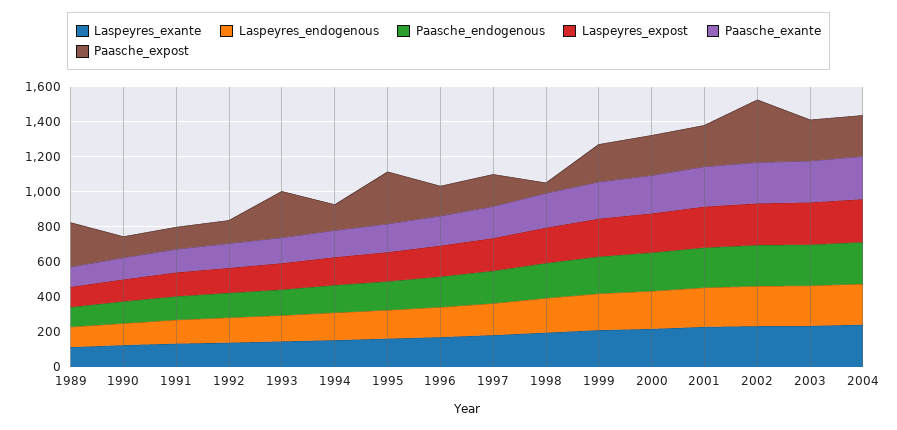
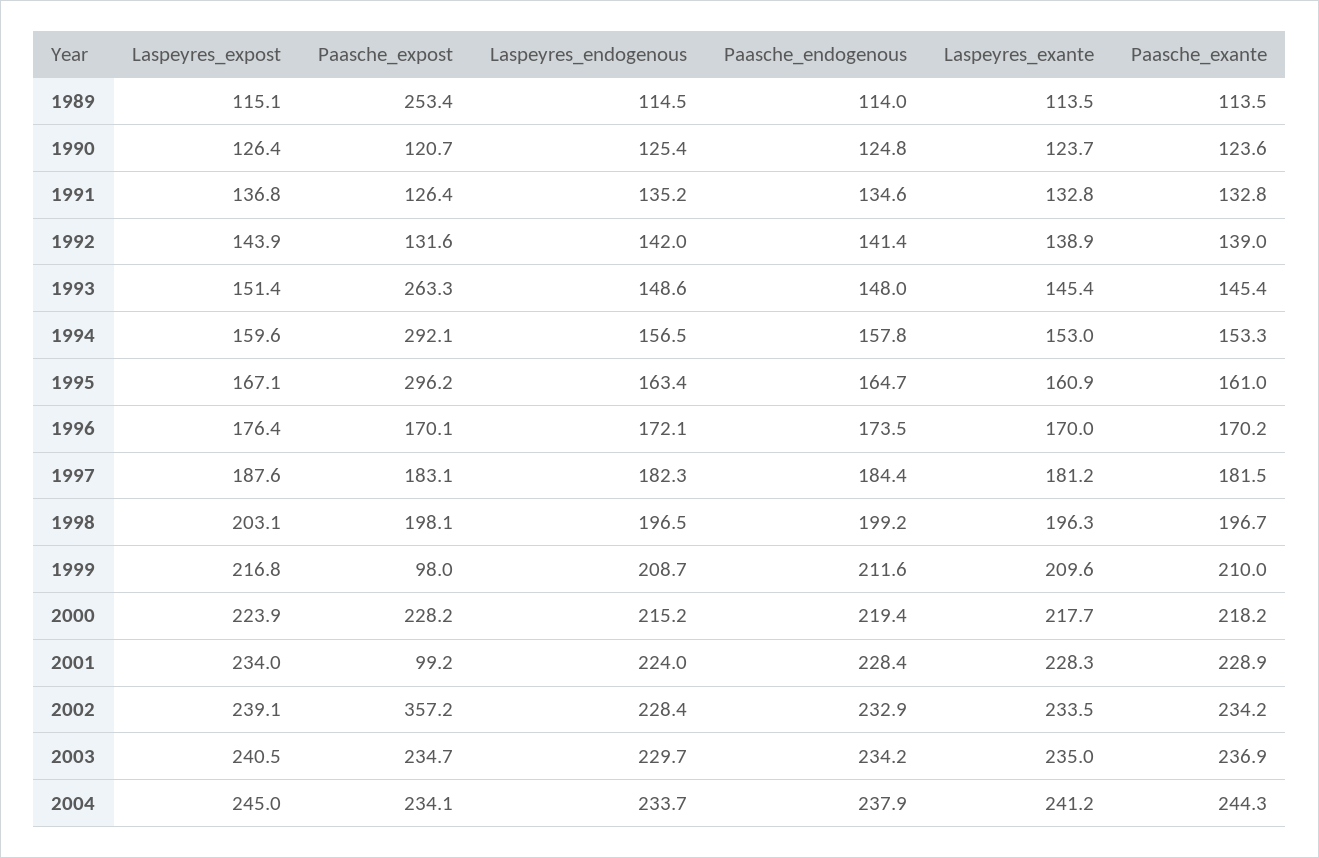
Paasche_expost, 1994: 150 -> 292.1
Paasche_expost, 1998: 50 -> 198.1
Paasche_expost, 1999: 200 -> 98
Paasche_expost, 2001: 250 -> 99.2

